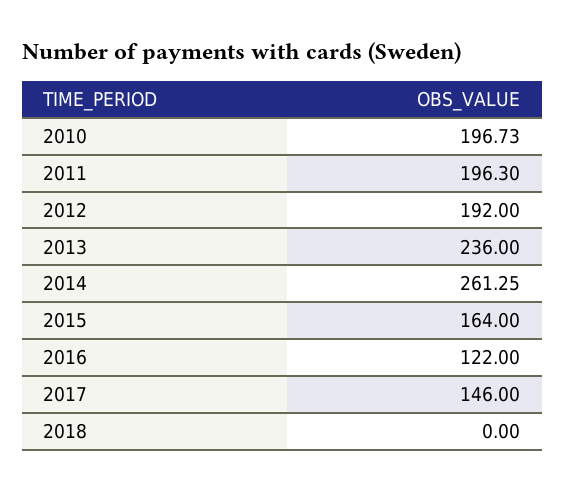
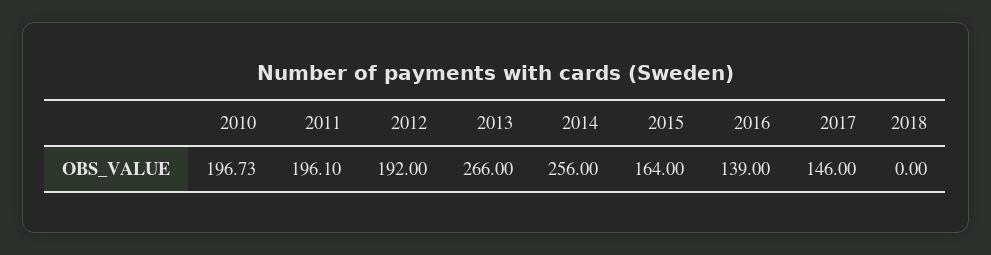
2011: 196.3 -> 196.1
2013: 236 -> 266
2014: 261.25 -> 256
2016: 122 -> 139

